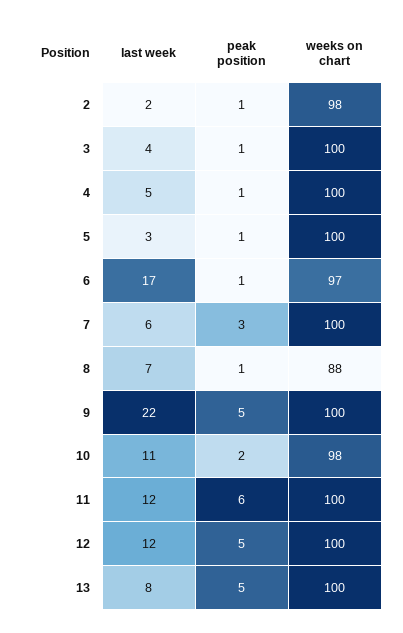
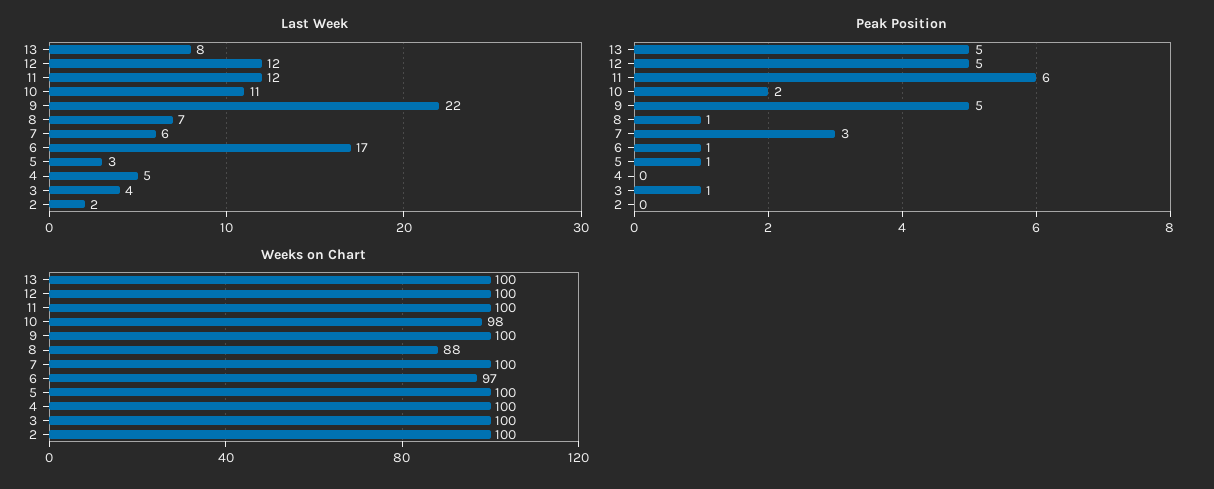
peak position, 2: 1 -> 0
weeks on chart, 2: 98 -> 100
peak position, 4: 1 -> 0

